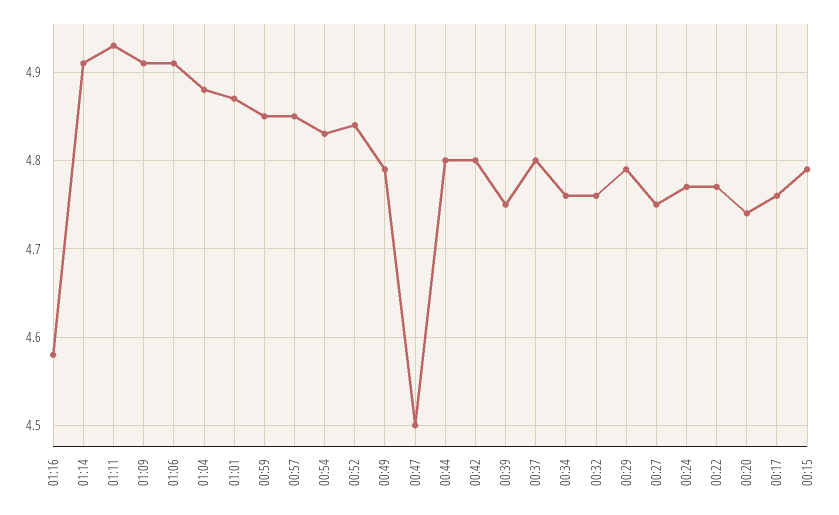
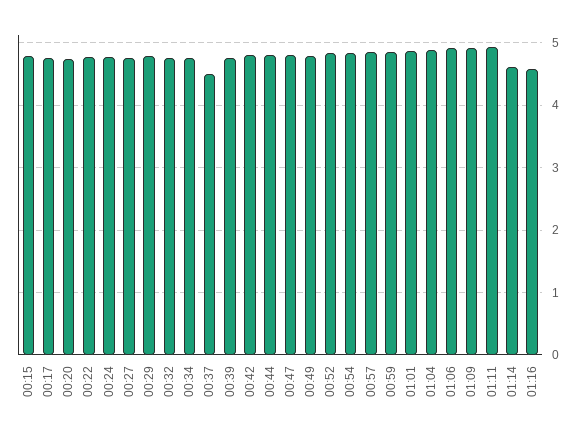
01:14: 4.91 -> 4.6
00:47: 4.5 -> 4.8
00:37: 4.8 -> 4.5

